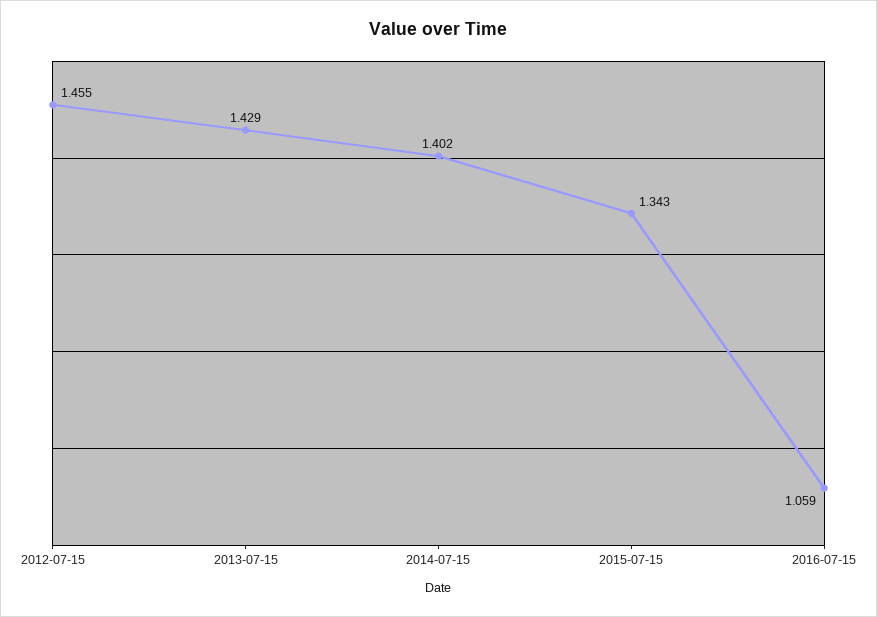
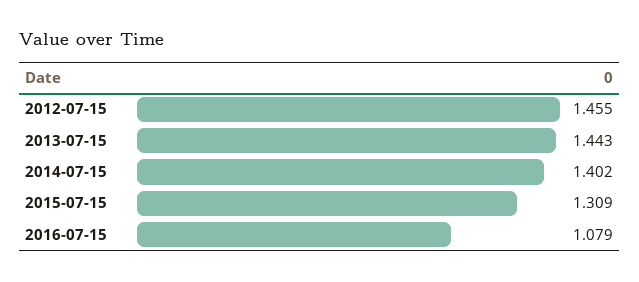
2013-07-15: 1.429 -> 1.443
2015-07-15: 1.343 -> 1.309
2016-07-15: 1.059 -> 1.079

